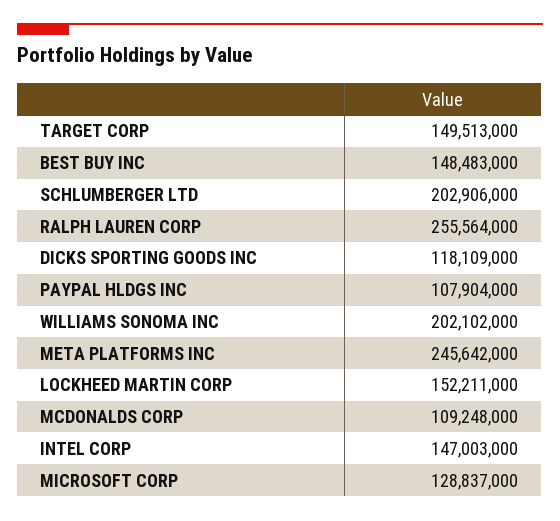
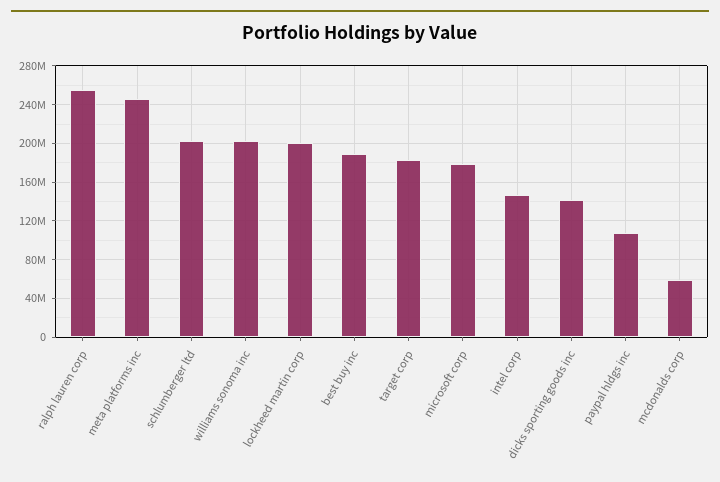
TARGET CORP: 149513000 -> 180000000
BEST BUY INC: 148483000 -> 190000000
DICKS SPORTING GOODS INC: 118109000 -> 140000000
LOCKHEED MARTIN CORP: 152211000 -> 200000000
MCDONALDS CORP: 109248000 -> 60000000
MICROSOFT CORP: 128837000 -> 180000000

